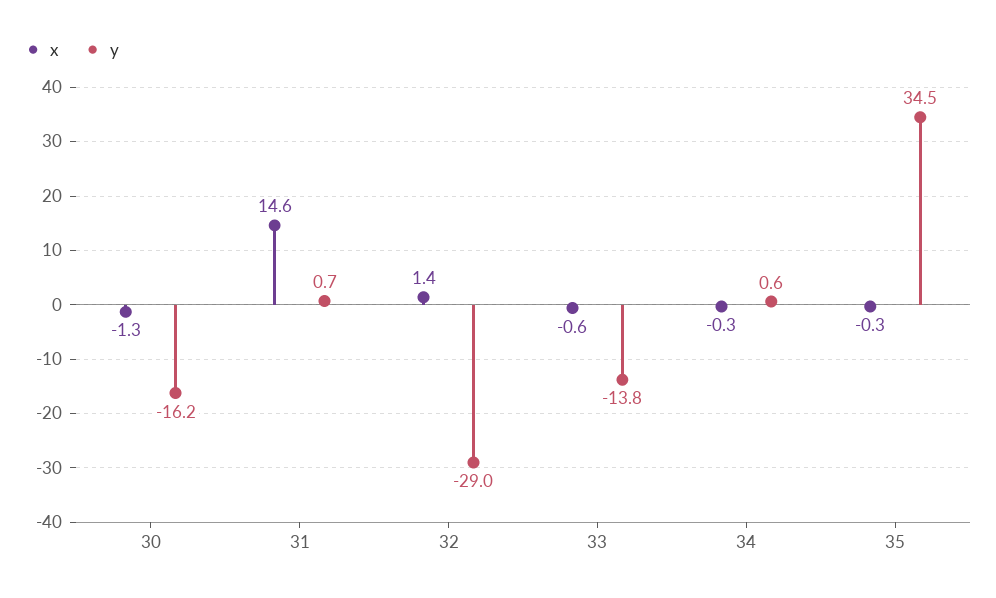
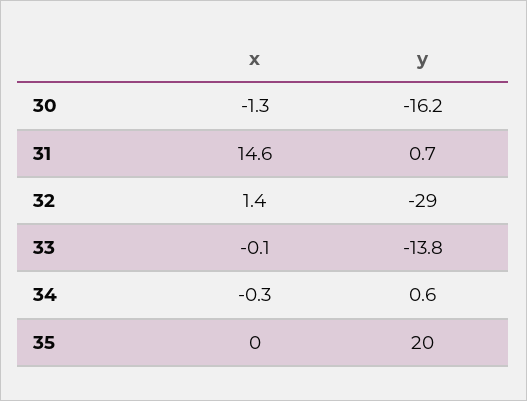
x, 33: -0.6 -> -0.1
x, 35: -0.3 -> 0
y, 35: 34.5 -> 20

